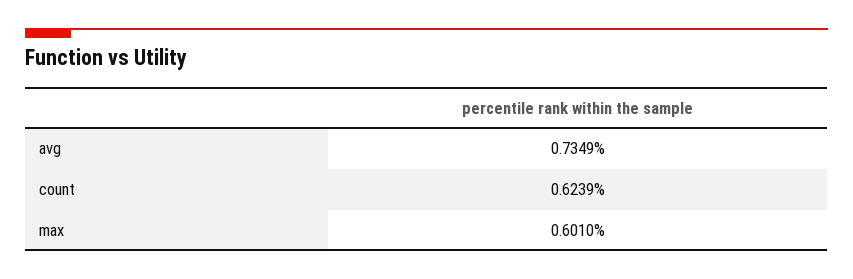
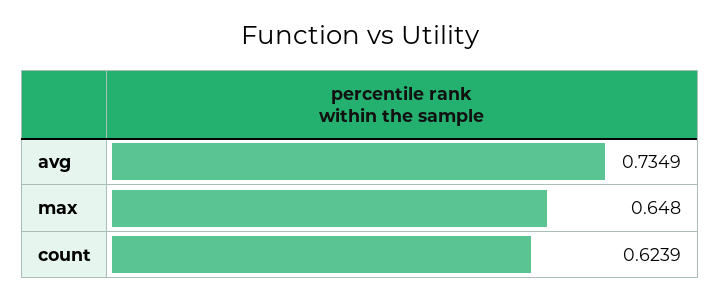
max: 0.601 -> 0.648

